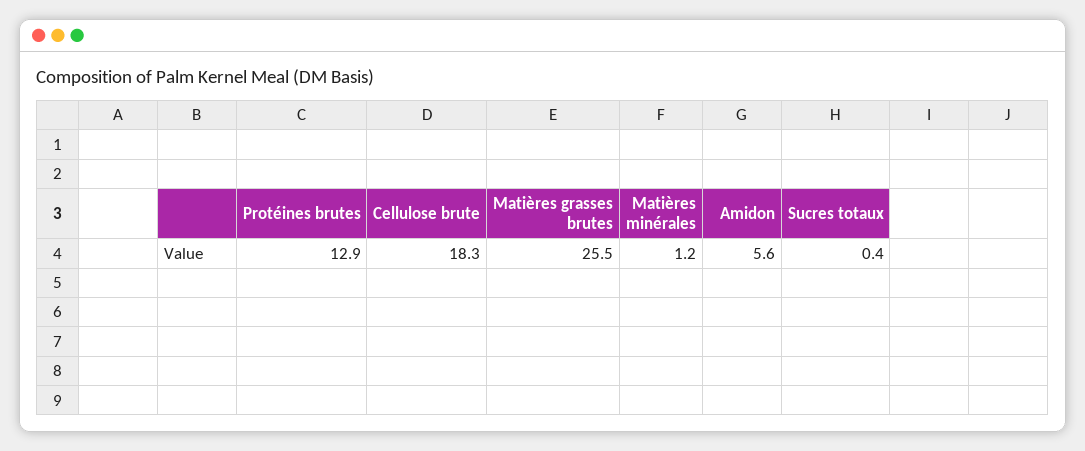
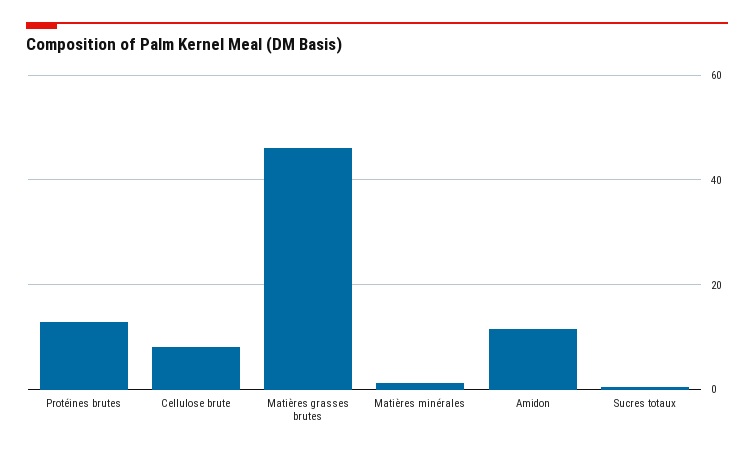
Cellulose brute: 18.3 -> 8
Matières grasses brutes: 25.5 -> 46
Amidon: 5.6 -> 12

